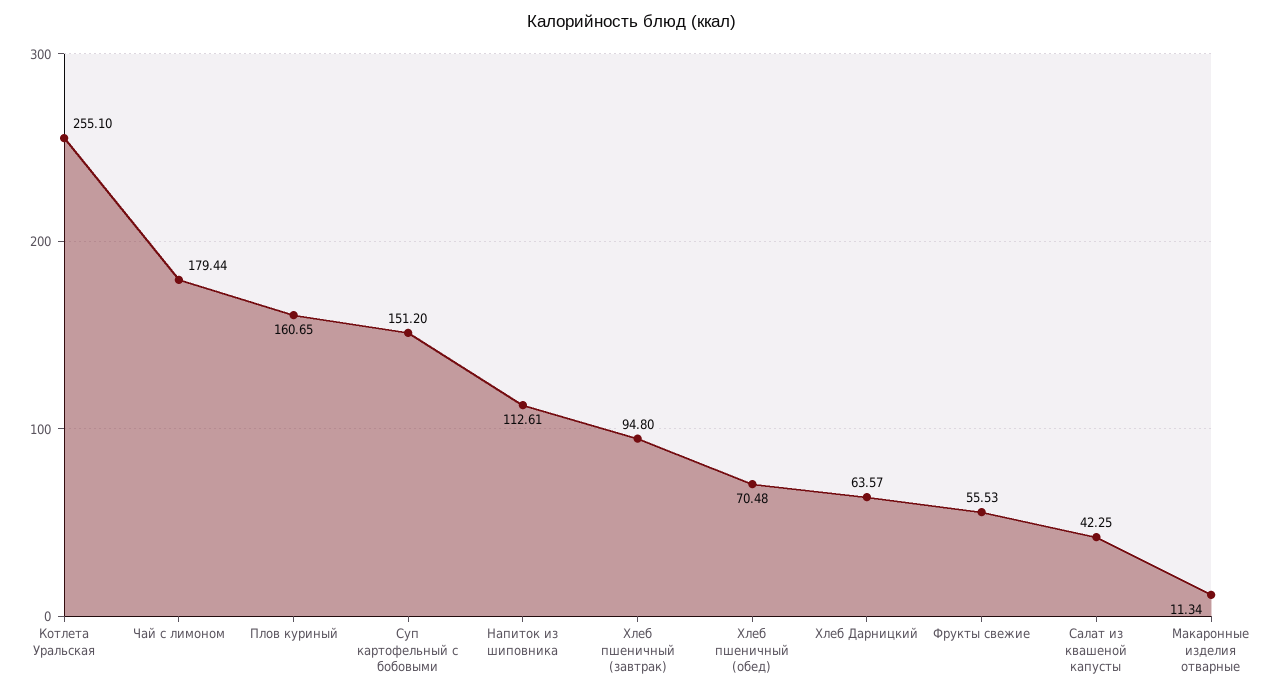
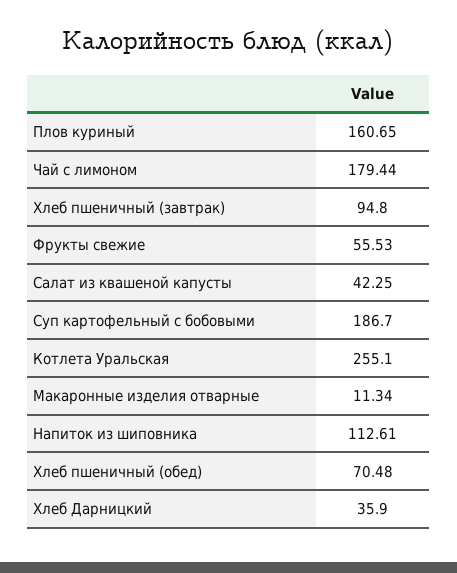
Суп картофельный с бобовыми: 151.2 -> 186.7
Хлеб Дарницкий: 63.57 -> 35.9

